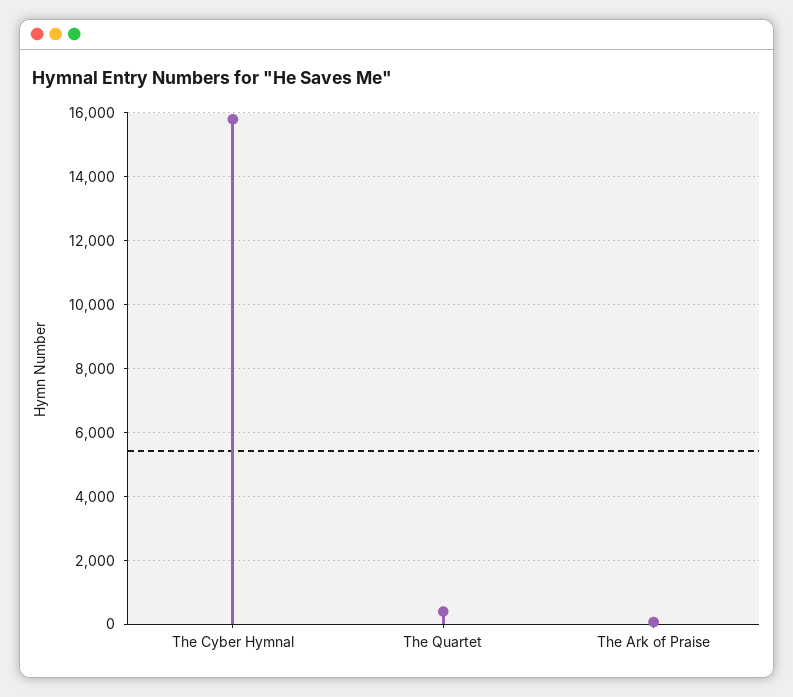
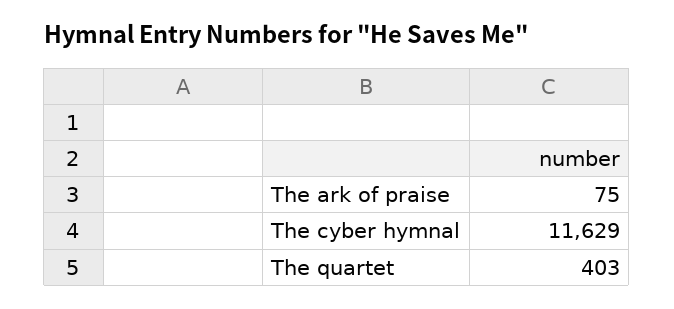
The Cyber Hymnal: 15800 -> 11629

